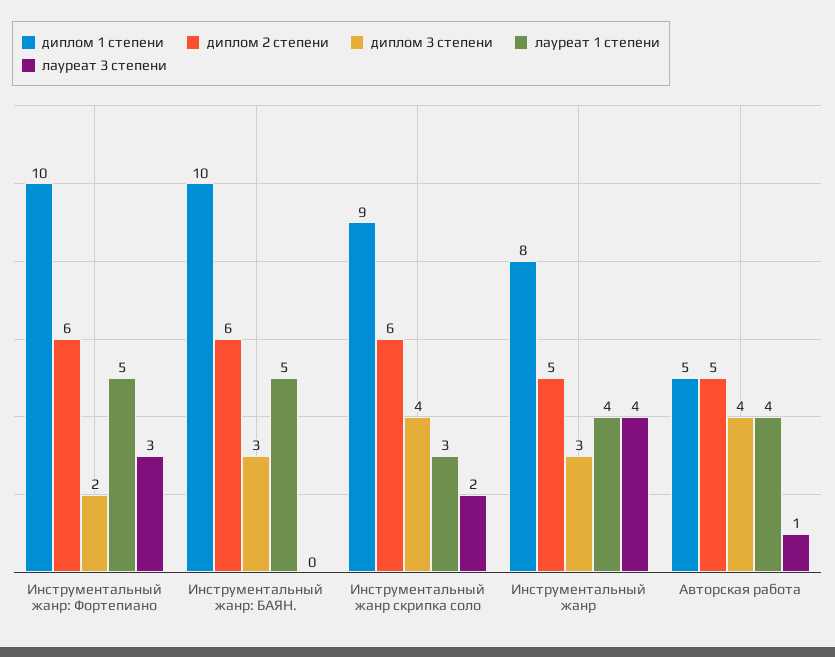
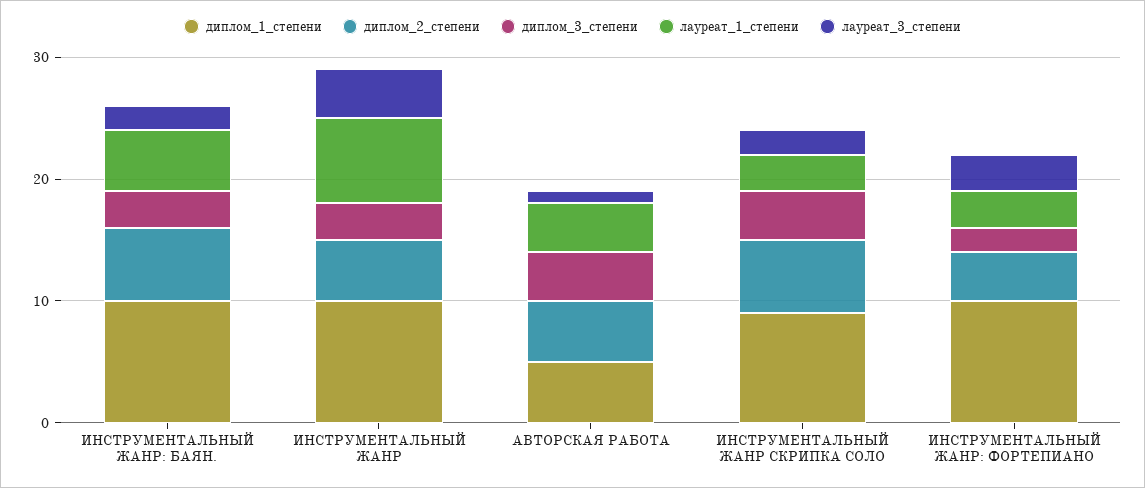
диплом 2 степени, Инструментальный жанр: Фортепиано: 6 -> 4
лауреат 1 степени, Инструментальный жанр: Фортепиано: 5 -> 3
лауреат 3 степени, Инструментальный жанр: БАЯН.: 0 -> 2
диплом 1 степени, Инструментальный жанр: 8 -> 10
лауреат 1 степени, Инструментальный жанр: 4 -> 7

